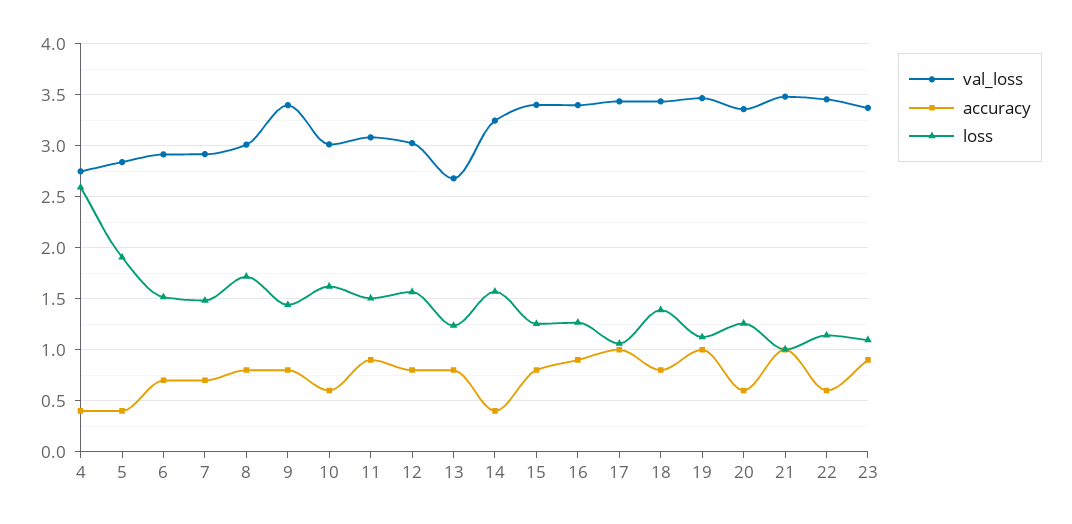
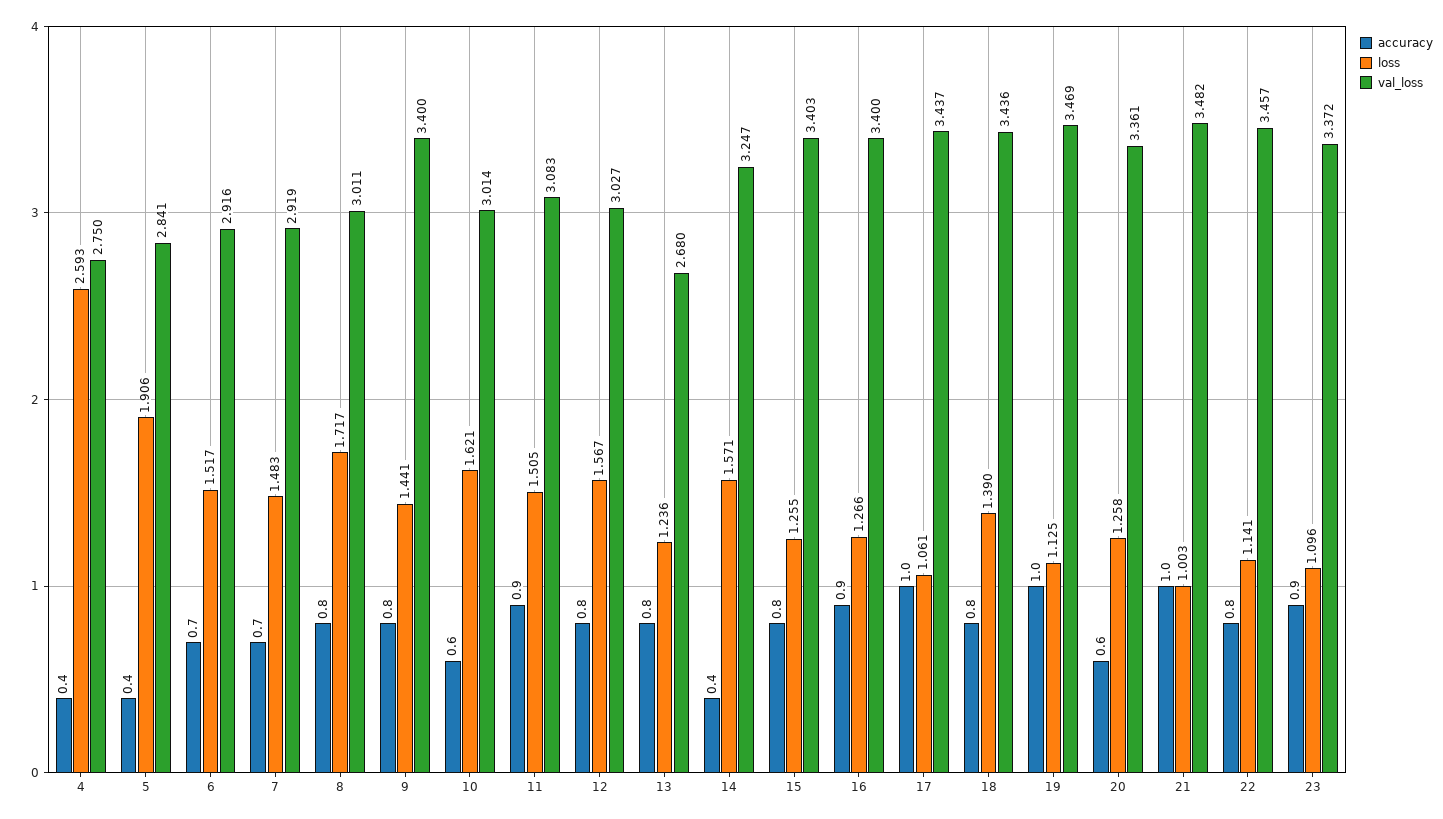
accuracy, 22: 0.6 -> 0.8

